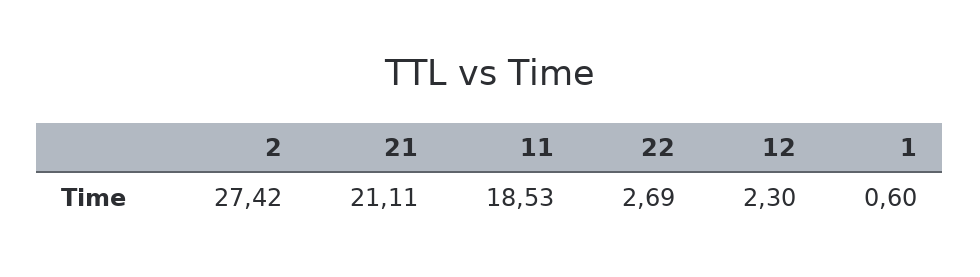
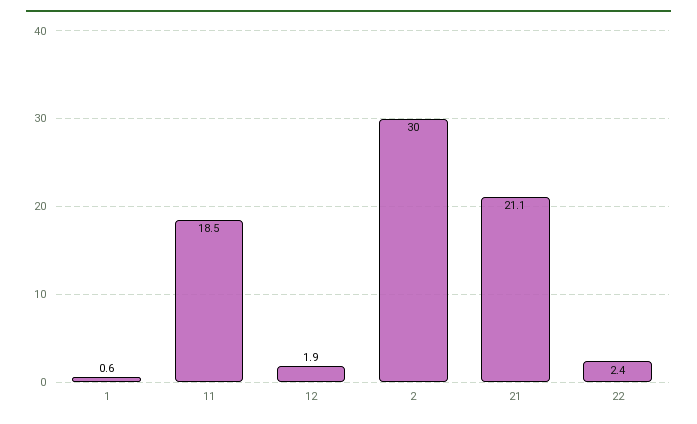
2: 27.42 -> 30
22: 2.69 -> 2.4
12: 2.3 -> 1.9

